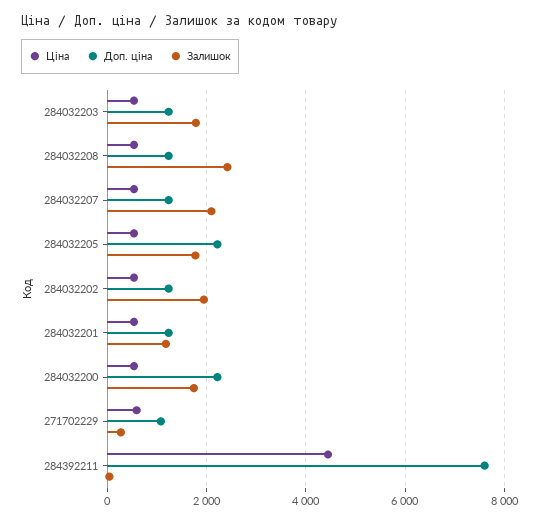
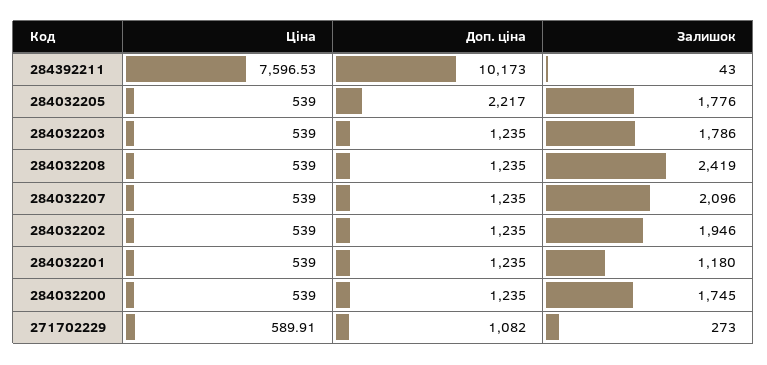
Доп. ціна, 284032200: 2200 -> 1235
Ціна, 284392211: 4400 -> 7596.53
Доп. ціна, 284392211: 7600 -> 10173

